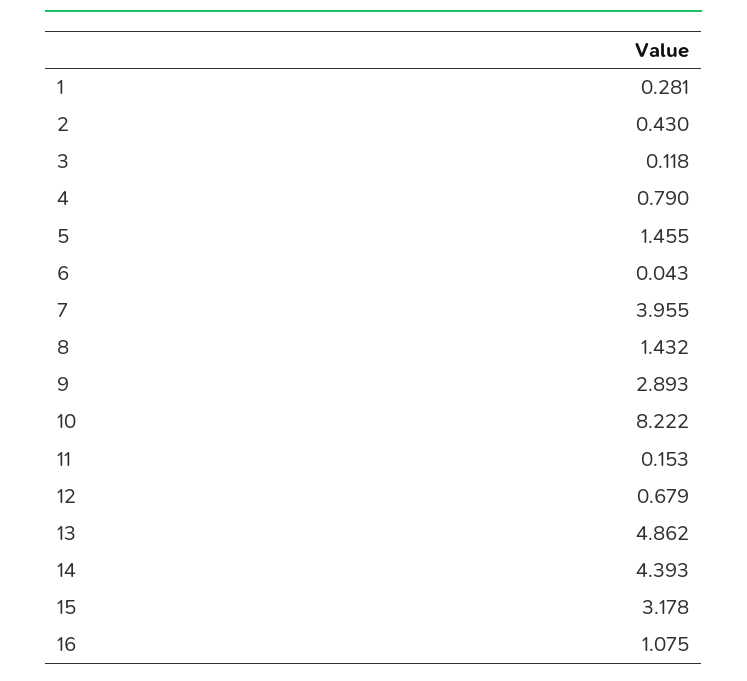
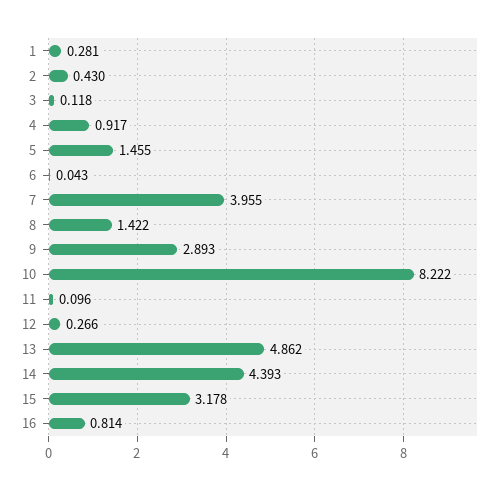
4: 0.79 -> 0.917
8: 1.432 -> 1.422
11: 0.153 -> 0.096
12: 0.679 -> 0.266
16: 1.075 -> 0.814

